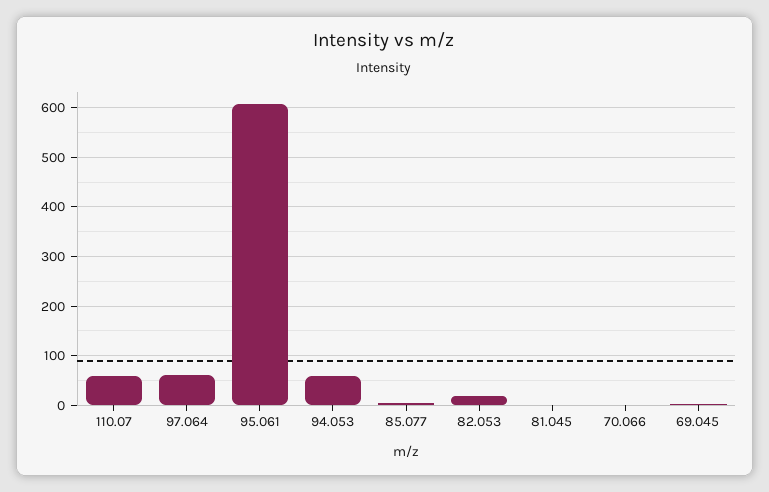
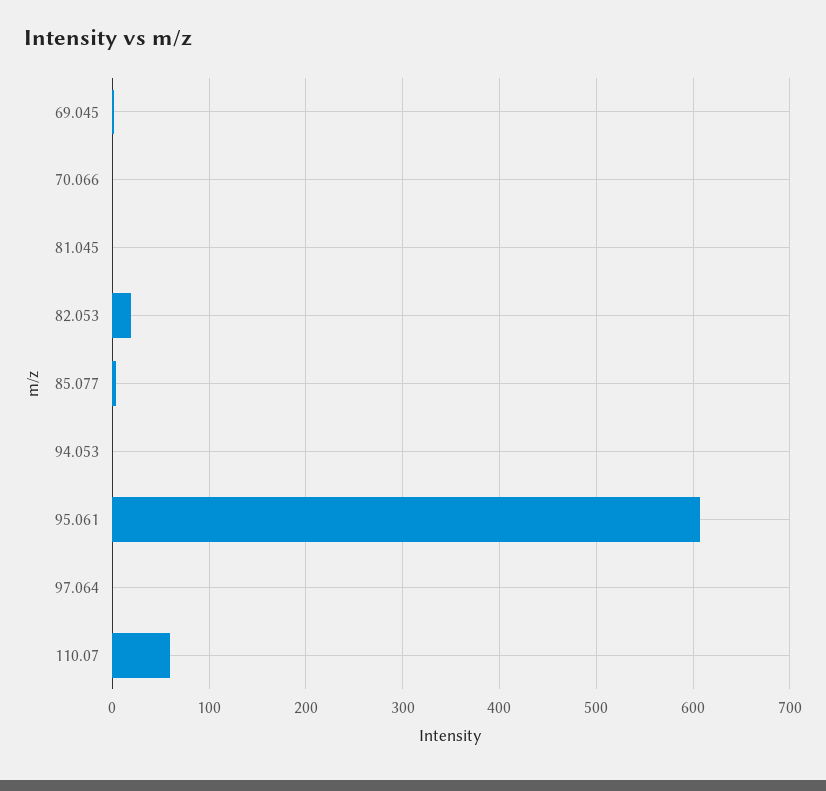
97.064: 60 -> 0
94.053: 60 -> 0

